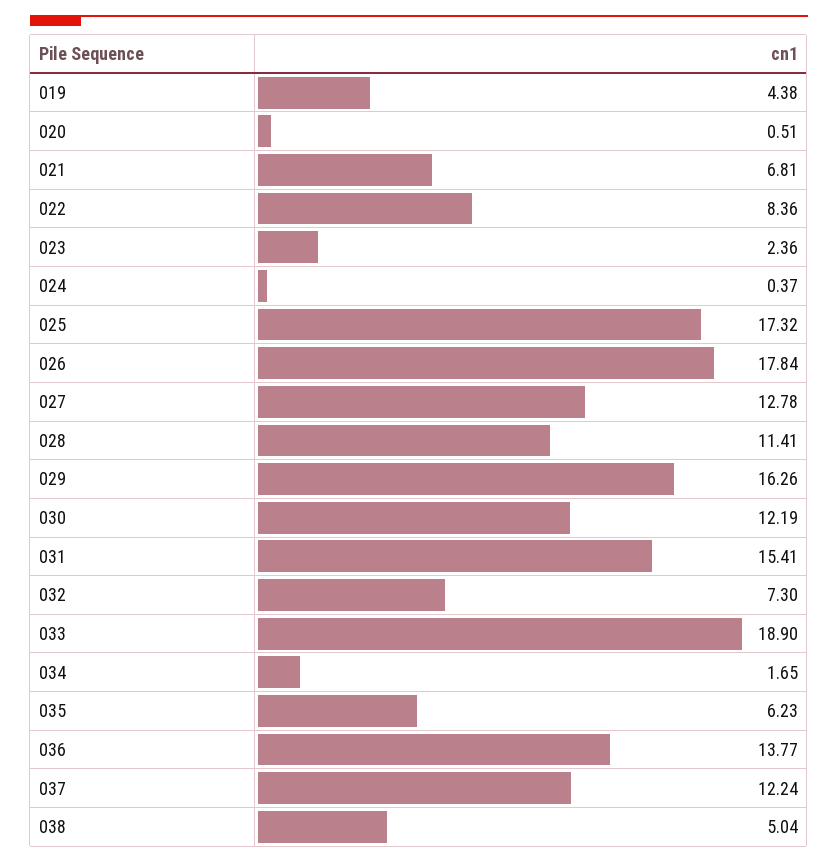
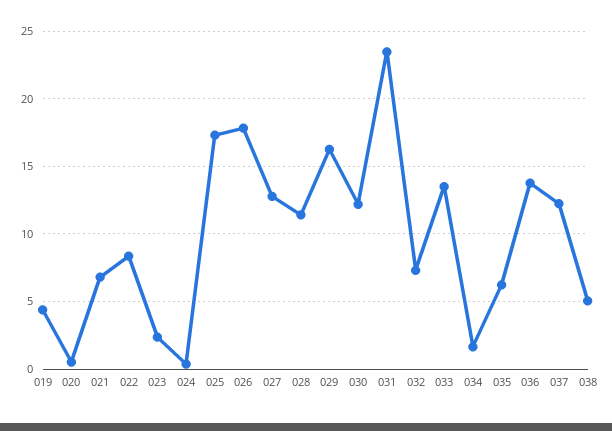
031: 15.41 -> 23.5
033: 18.9 -> 13.5

